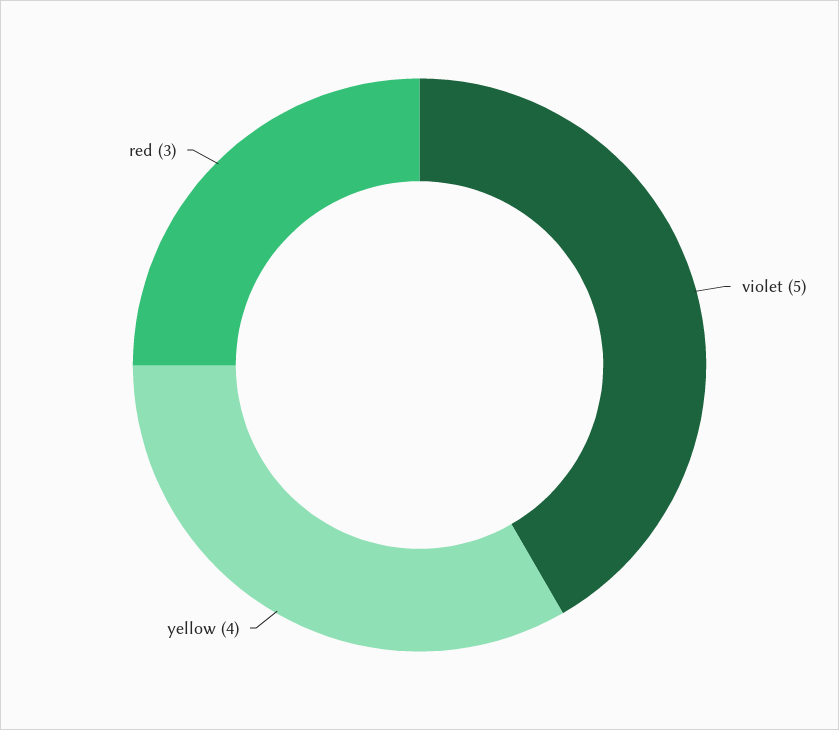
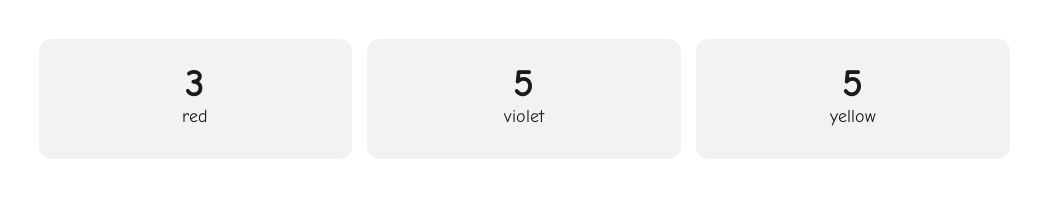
yellow: 4 -> 5

